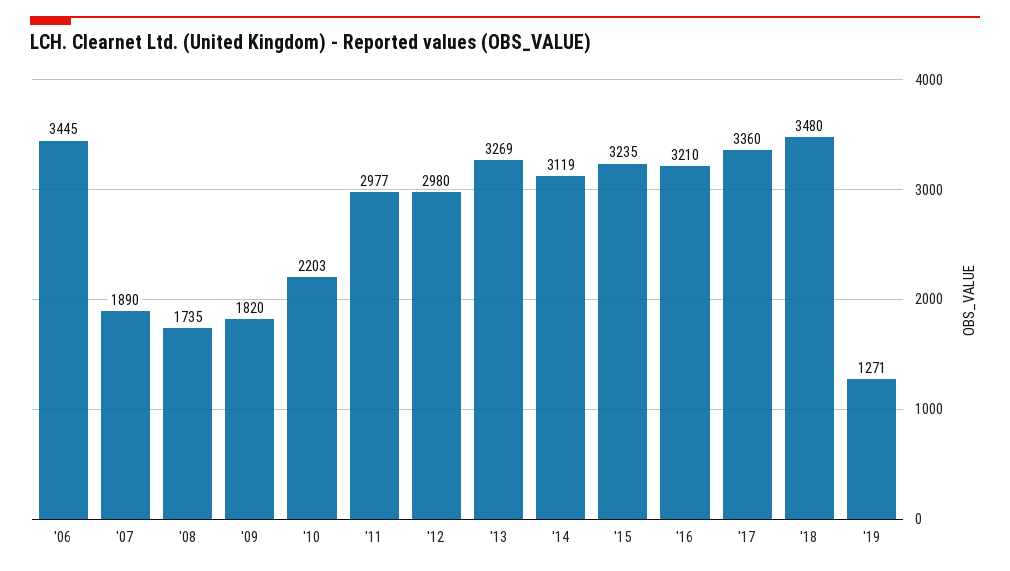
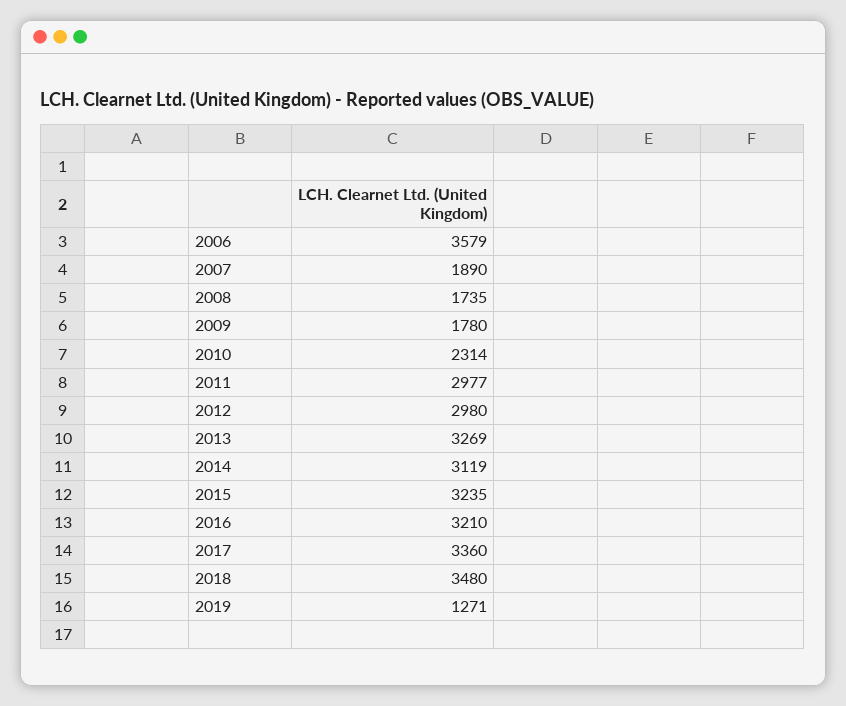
'06: 3445 -> 3579
'09: 1820 -> 1780
'10: 2203 -> 2314

